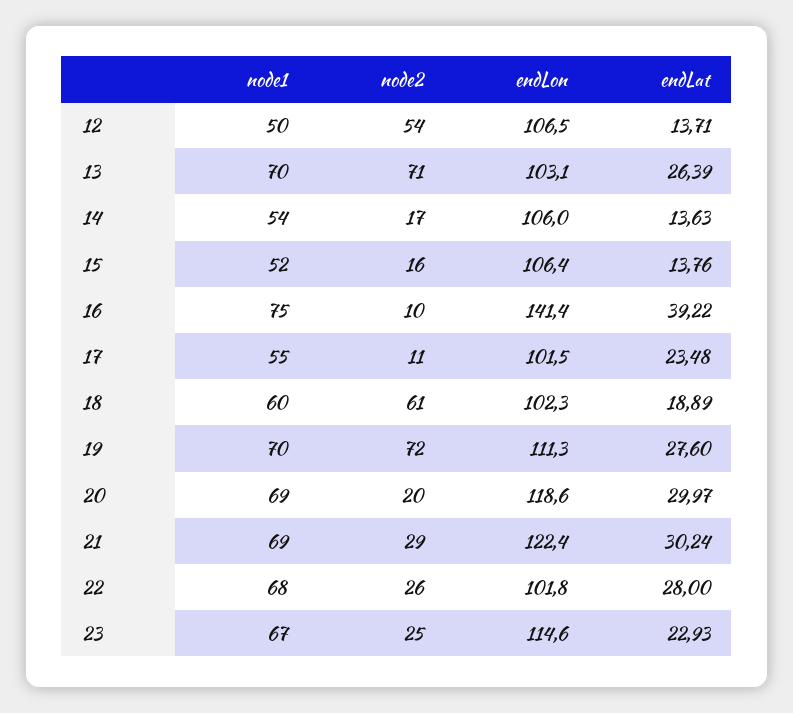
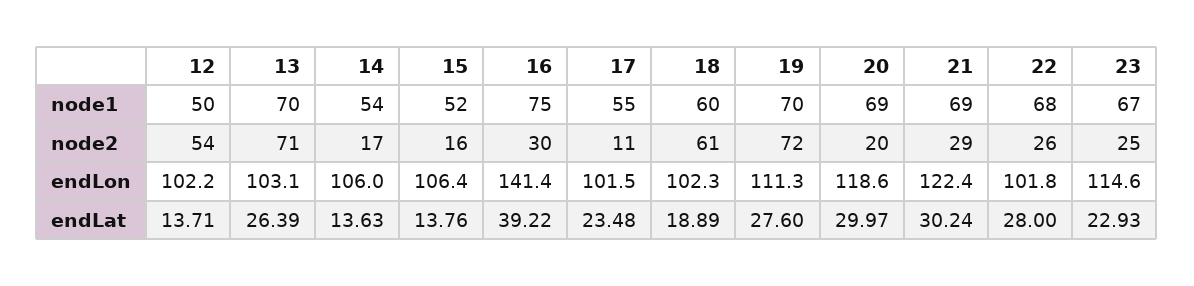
endLon, 12: 106.5 -> 102.2
node2, 16: 10 -> 30

